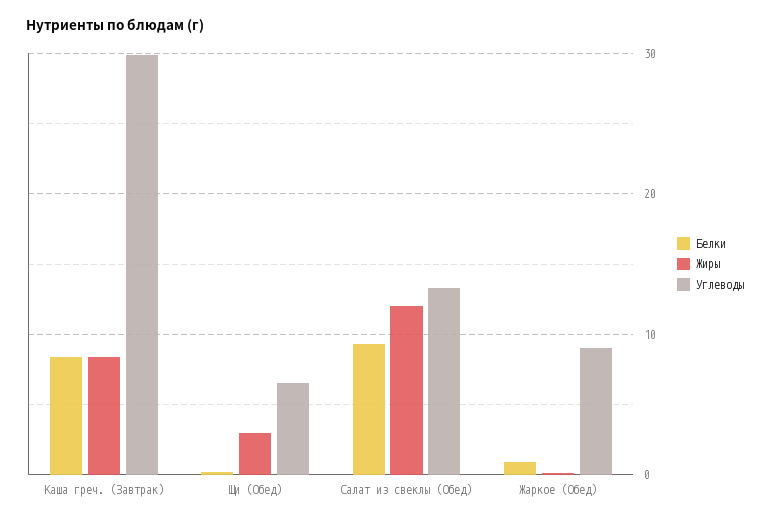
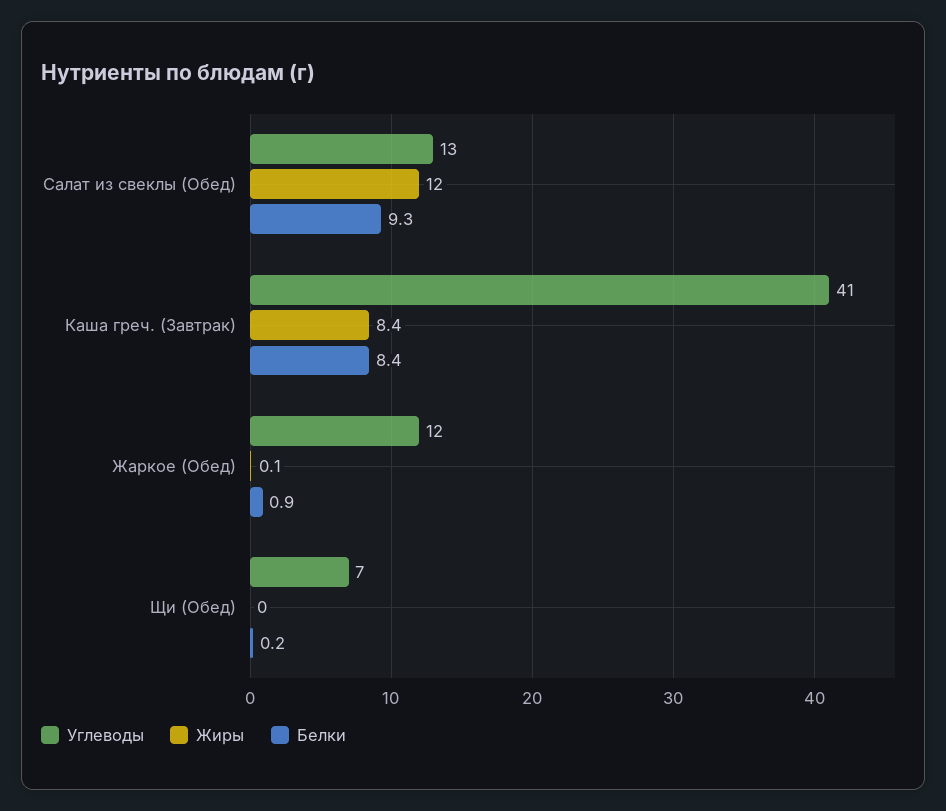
Углеводы, Каша греч. (Завтрак): 30 -> 41
Жиры, Щи (Обед): 3 -> 0
Углеводы, Жаркое (Обед): 9 -> 12

